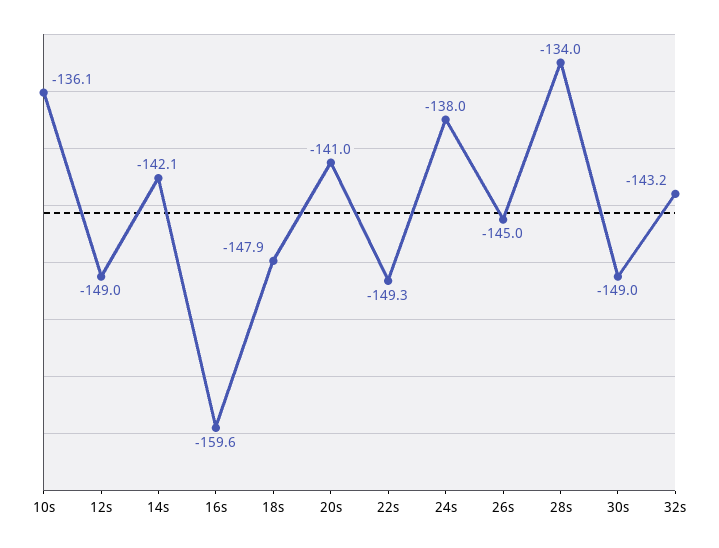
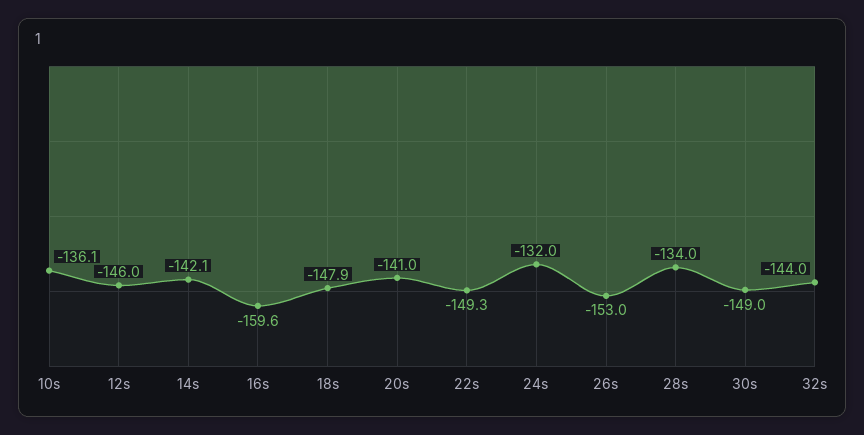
12s: -149 -> -146
24s: -138 -> -132
26s: -145 -> -153
32s: -143.2 -> -144

